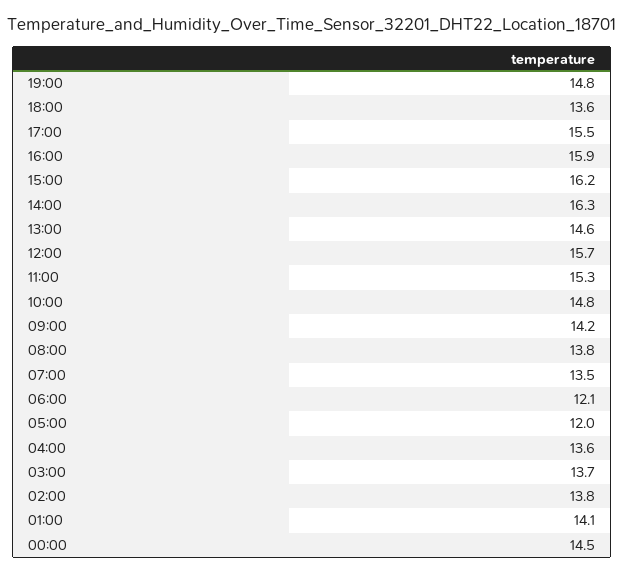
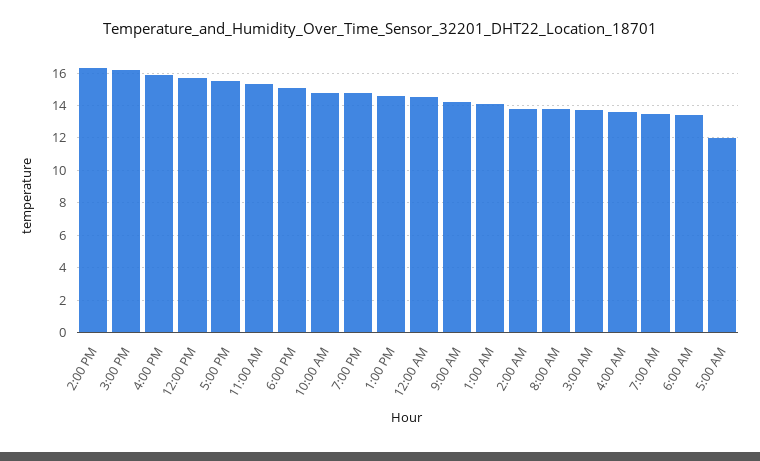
18:00: 13.6 -> 15
06:00: 12.1 -> 13.5

